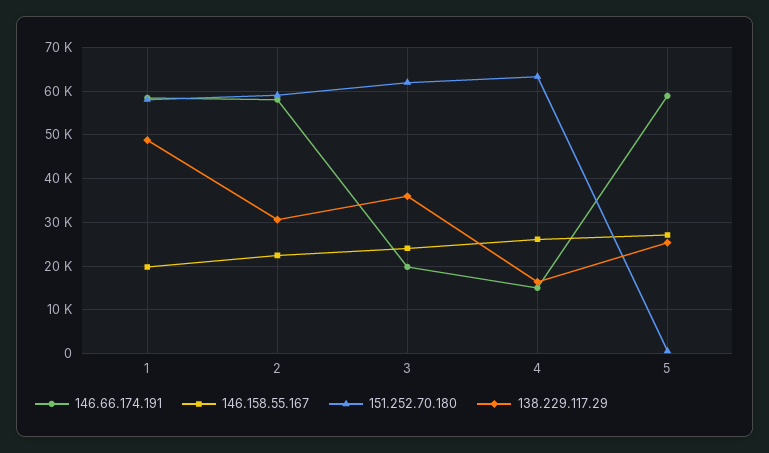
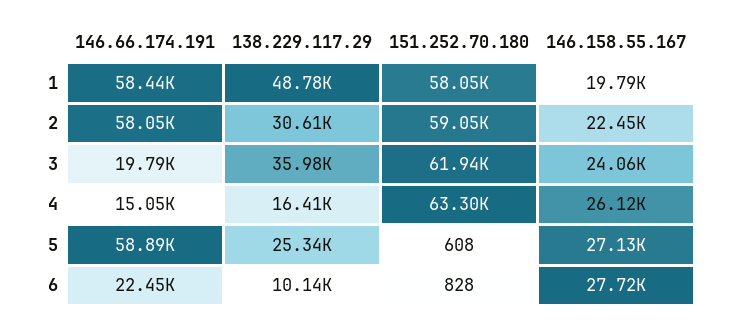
146.66.174.191, 6: none -> 22450
138.229.117.29, 6: none -> 10140
151.252.70.180, 6: none -> 828
146.158.55.167, 6: none -> 27720

